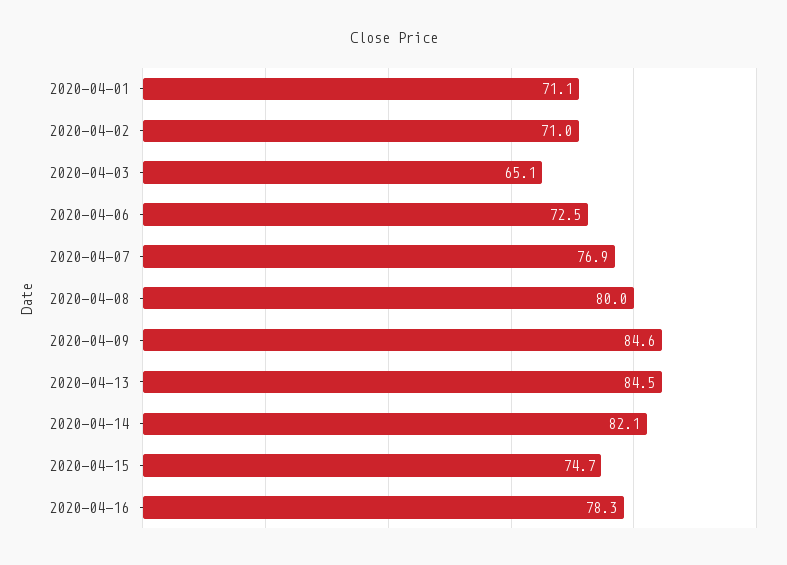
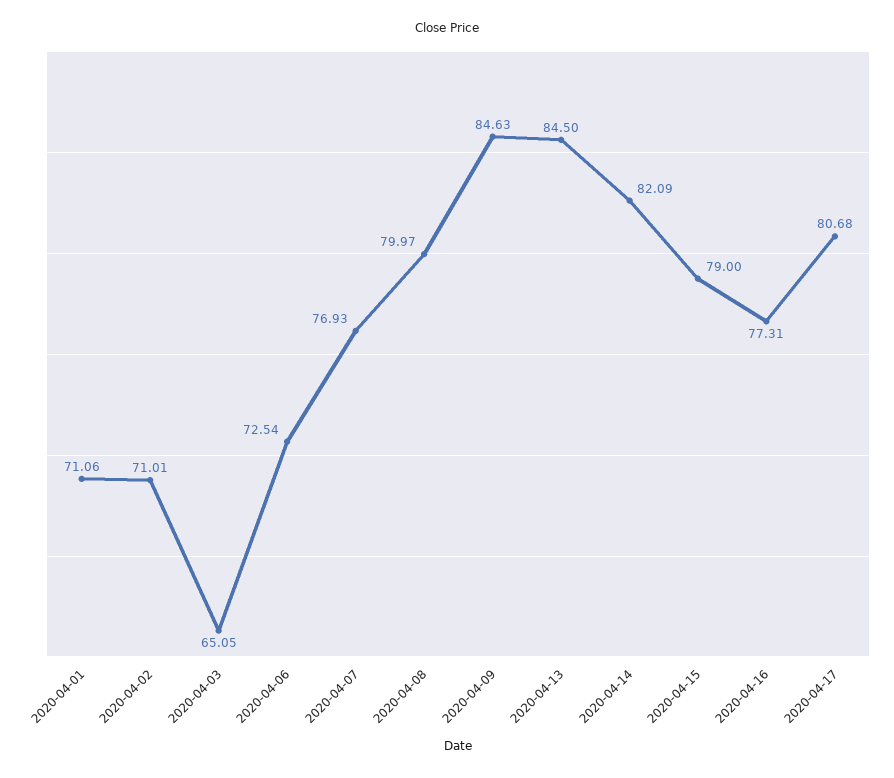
2020-04-15: 74.7 -> 79
2020-04-16: 78.3 -> 77.31
2020-04-17: none -> 80.68

